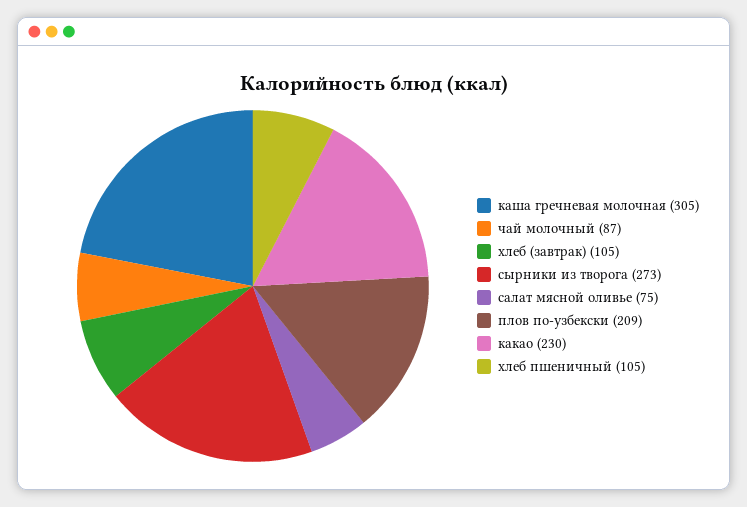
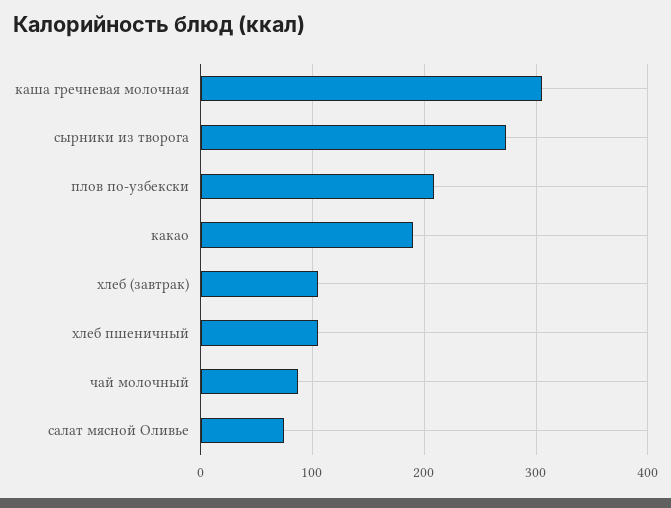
какао: 230 -> 190

